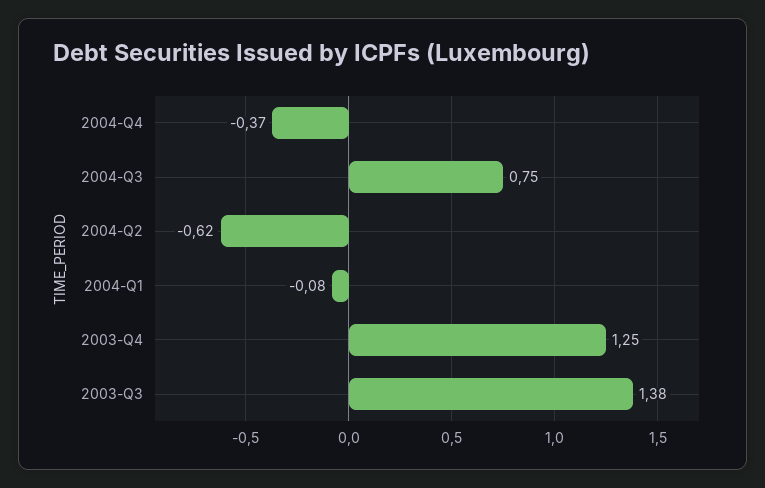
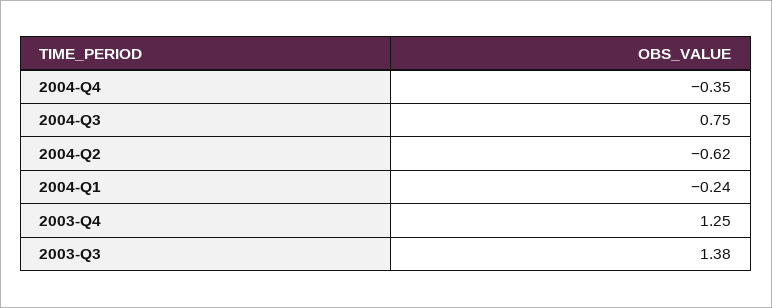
2004-Q4: -0.37 -> -0.35
2004-Q1: -0.08 -> -0.24

